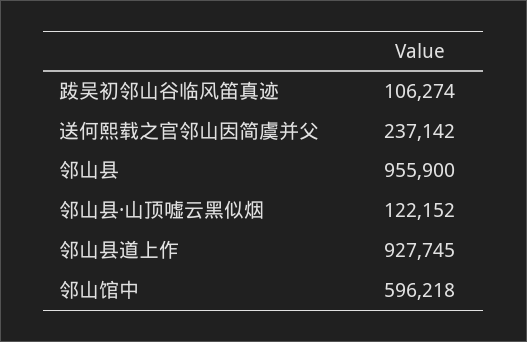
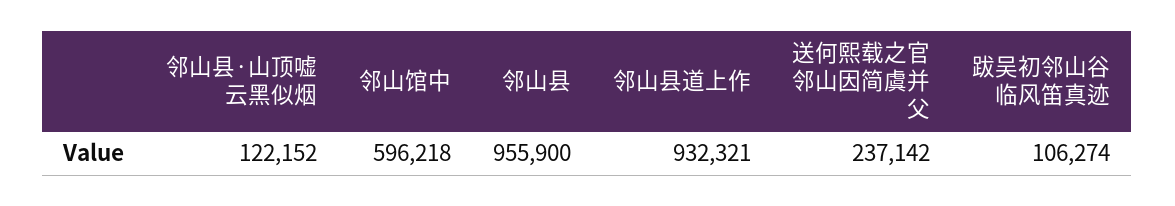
邻山县道上作: 927745 -> 932321

